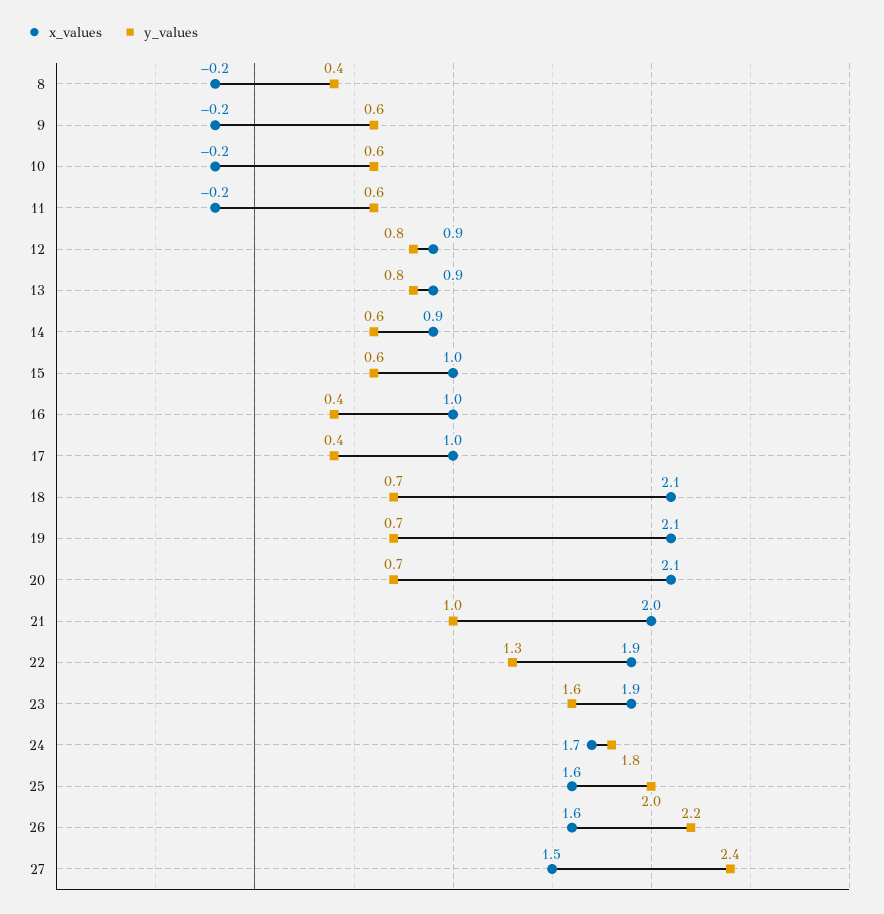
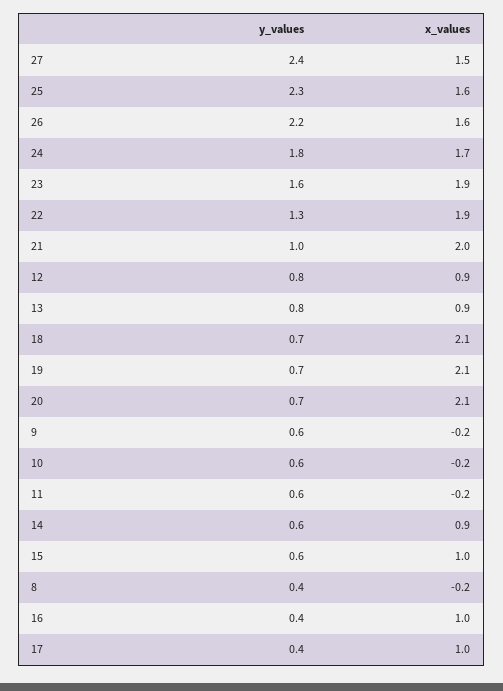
y_values, 25: 2 -> 2.3

